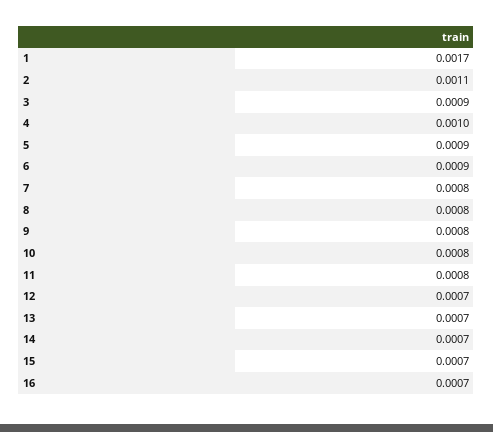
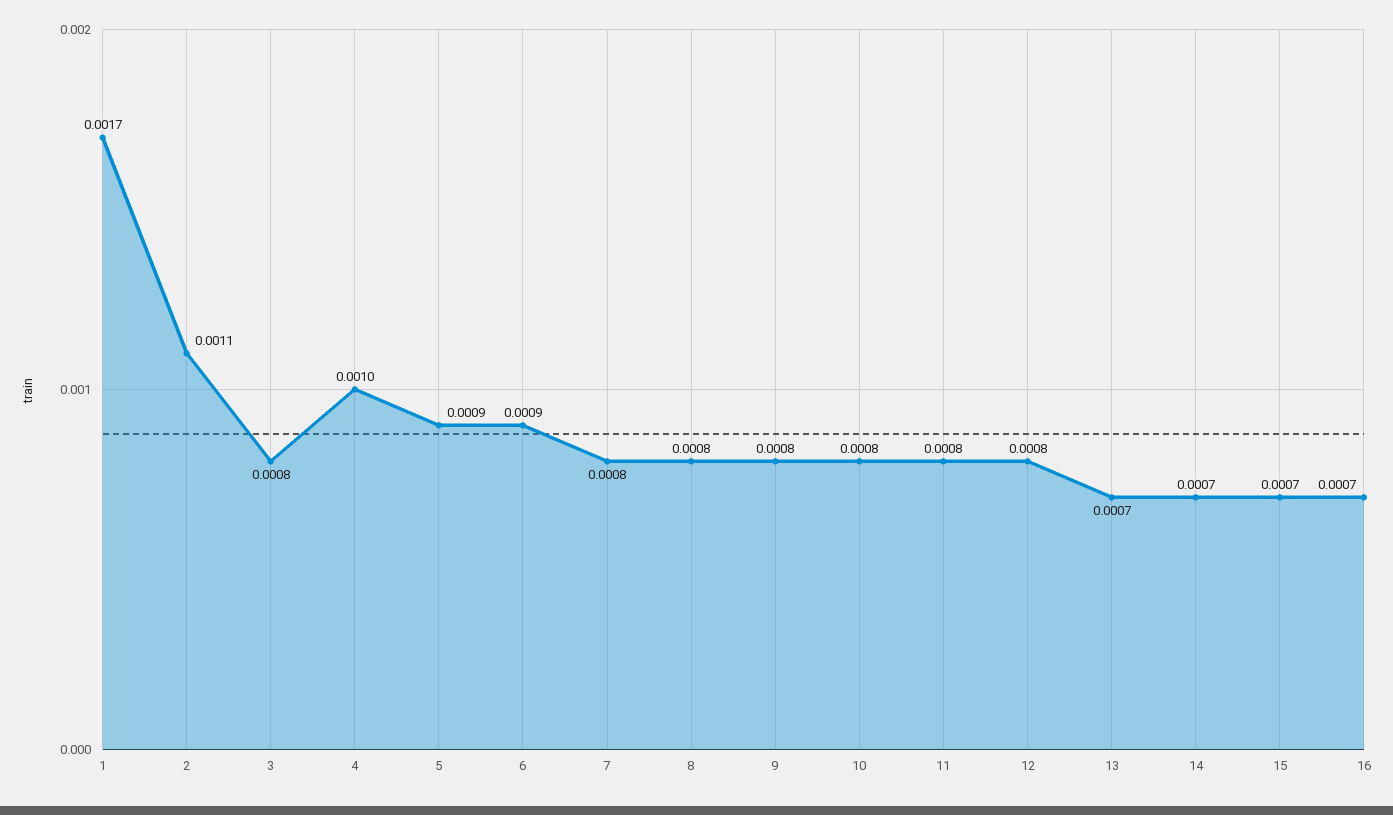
3: 0.0009 -> 0.0008
12: 0.0007 -> 0.0008

